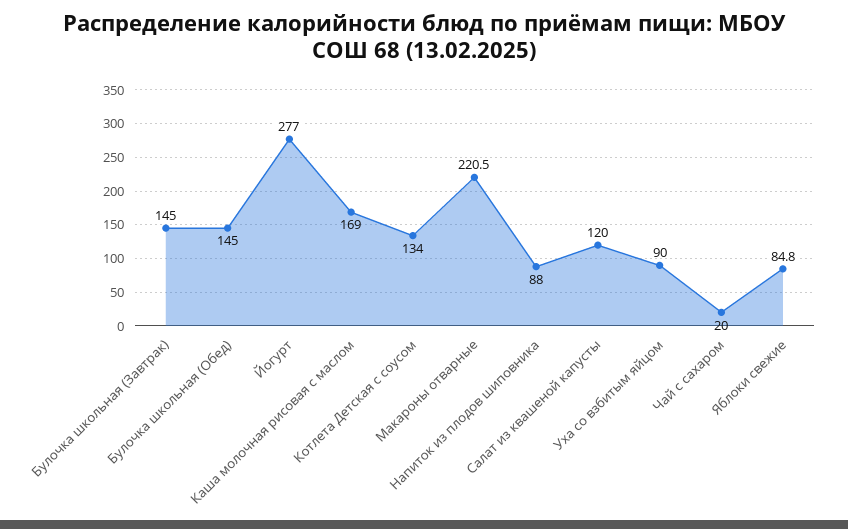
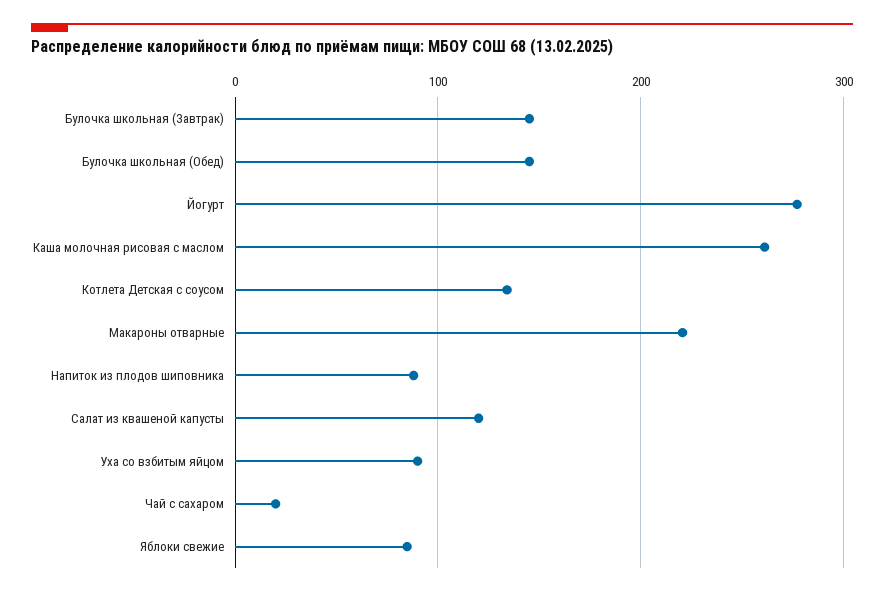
Каша молочная рисовая с маслом: 169 -> 260

